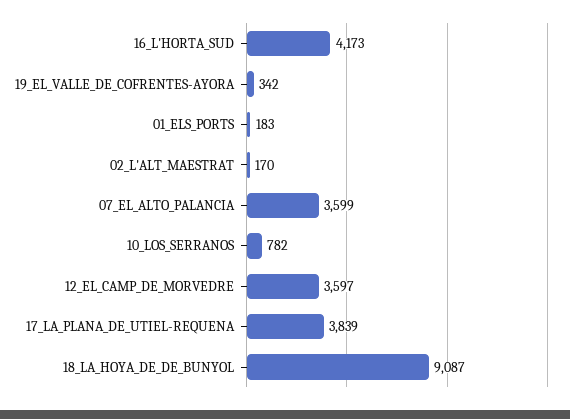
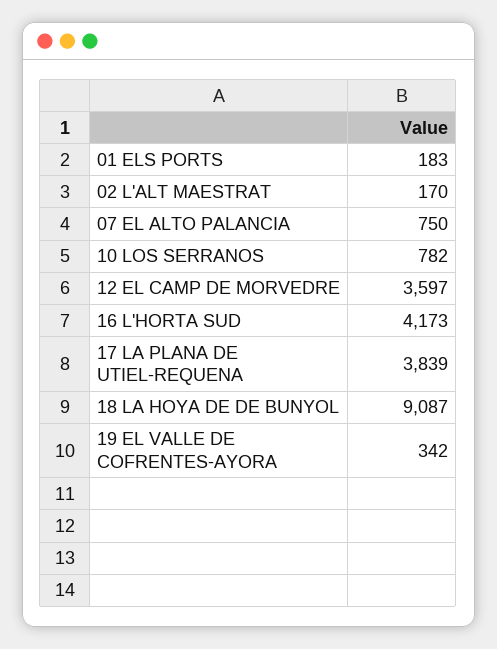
07_EL_ALTO_PALANCIA: 3599 -> 750

